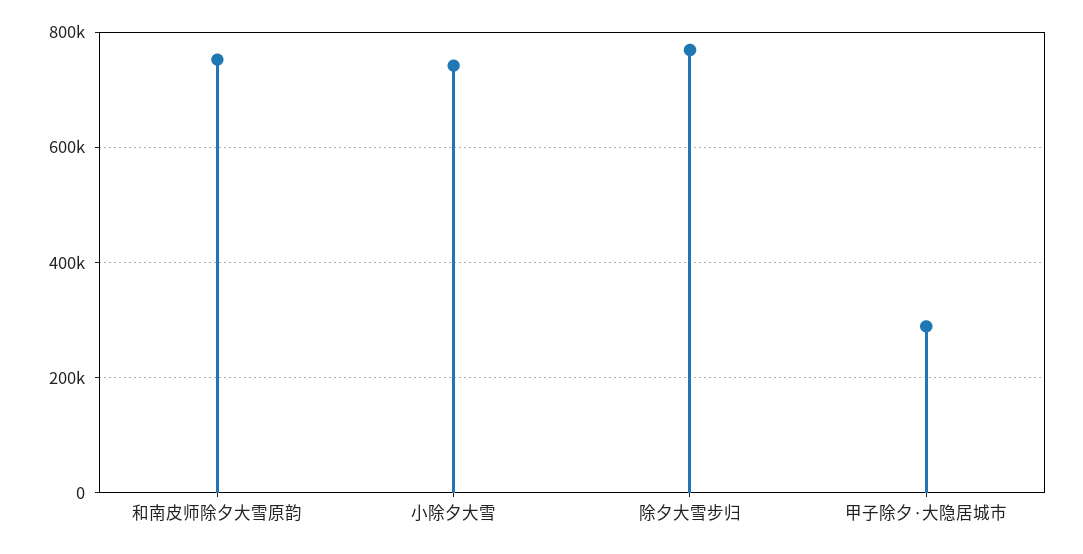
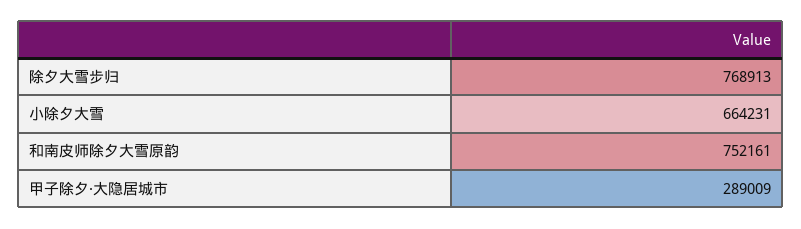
小除夕大雪: 740000 -> 664231

